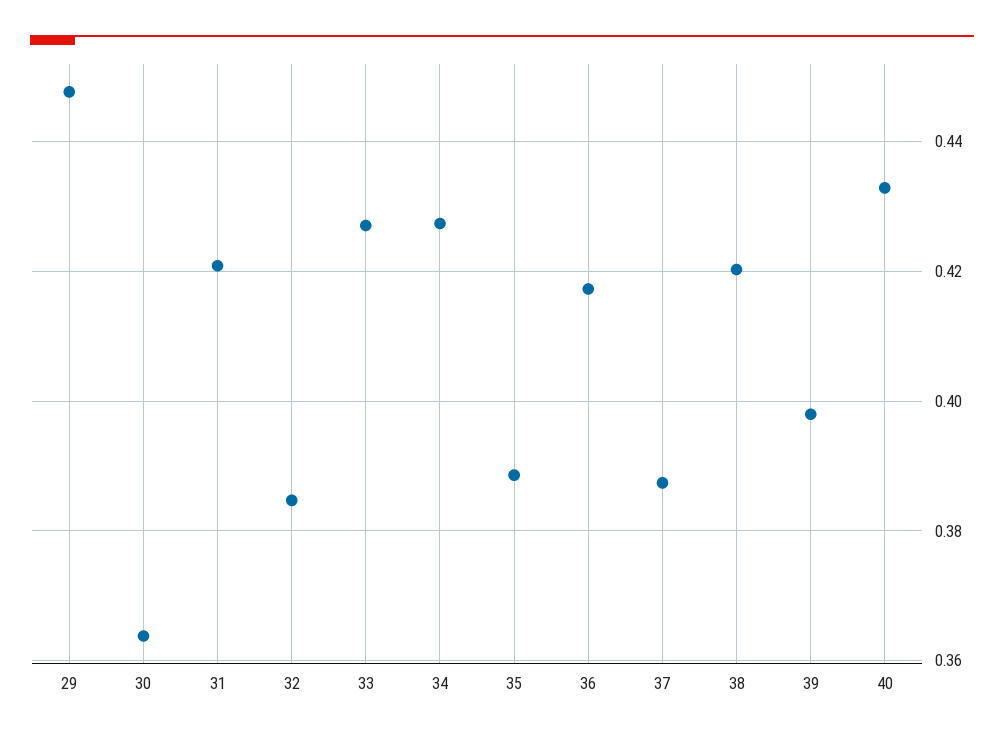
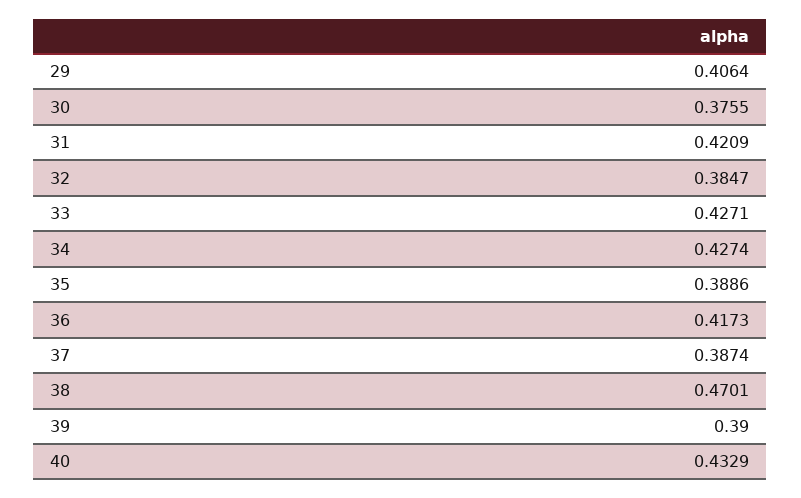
29: 0.448 -> 0.4064
30: 0.364 -> 0.3755
38: 0.42 -> 0.4701
39: 0.398 -> 0.39

